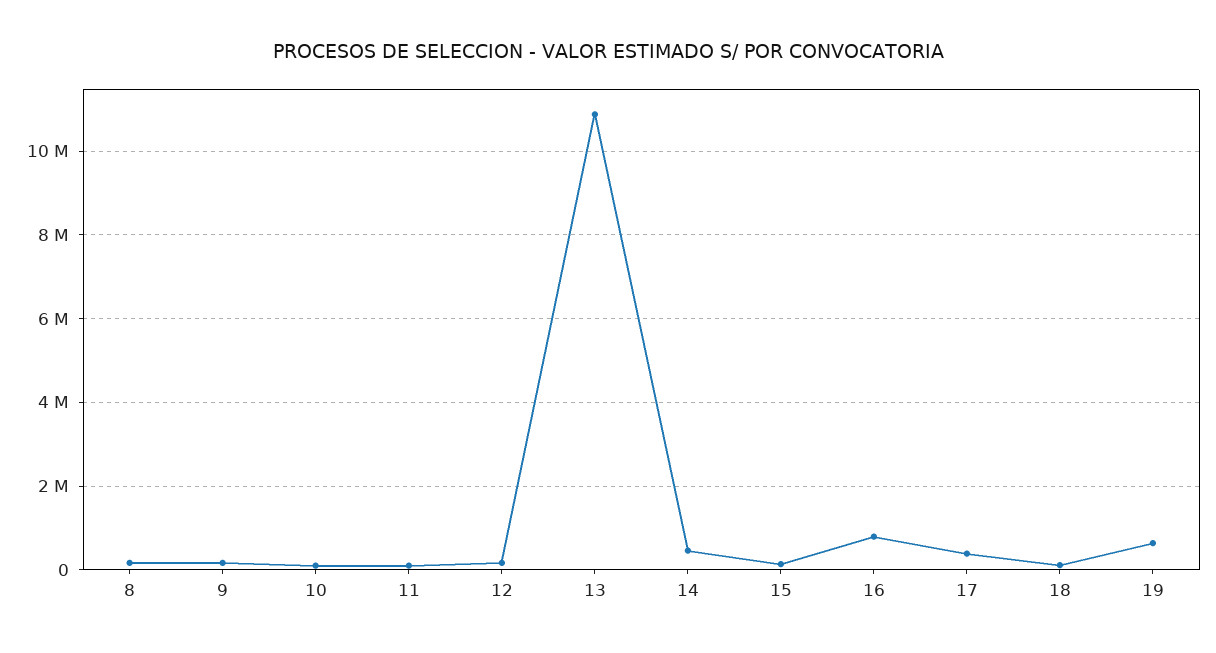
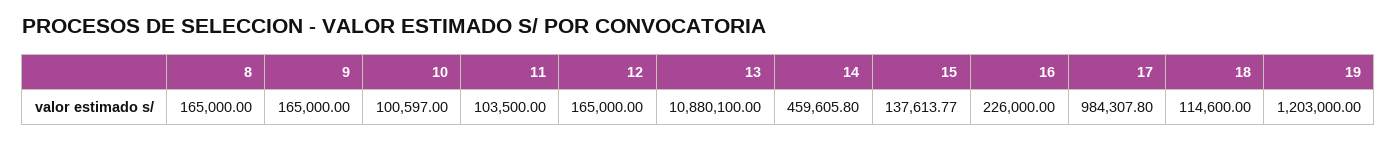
16: 800000 -> 226000
17: 400000 -> 984307.8
19: 600000 -> 1203000

